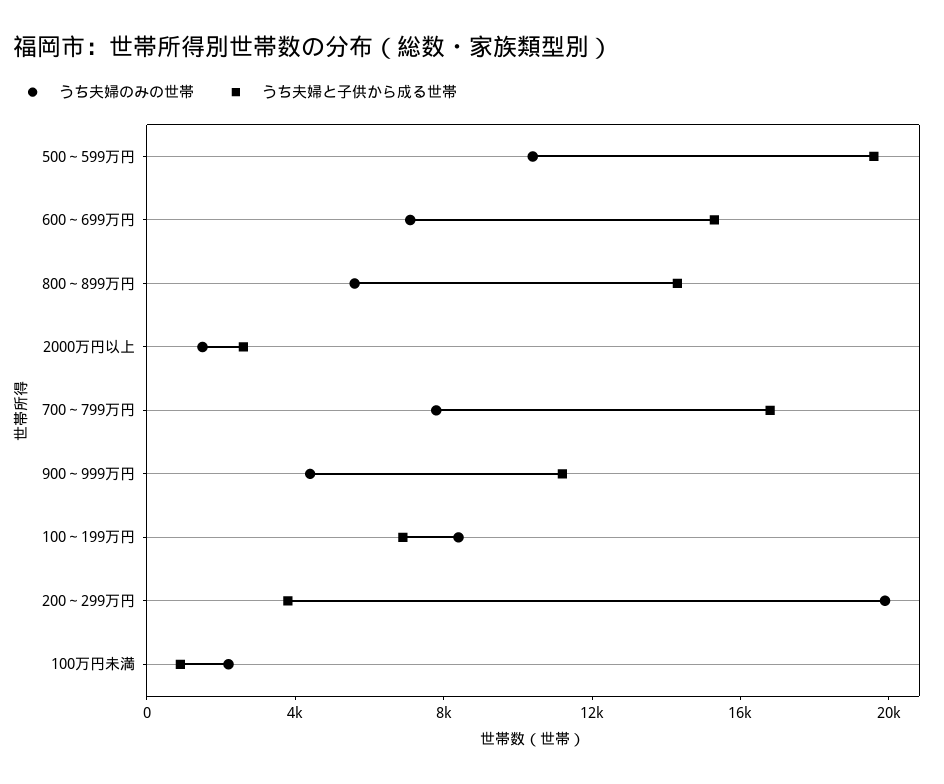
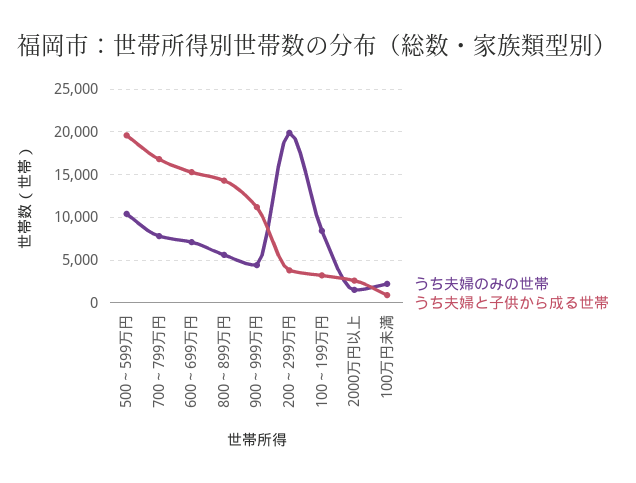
うち夫婦と子供から成る世帯, 100～199万円: 7000 -> 3000

